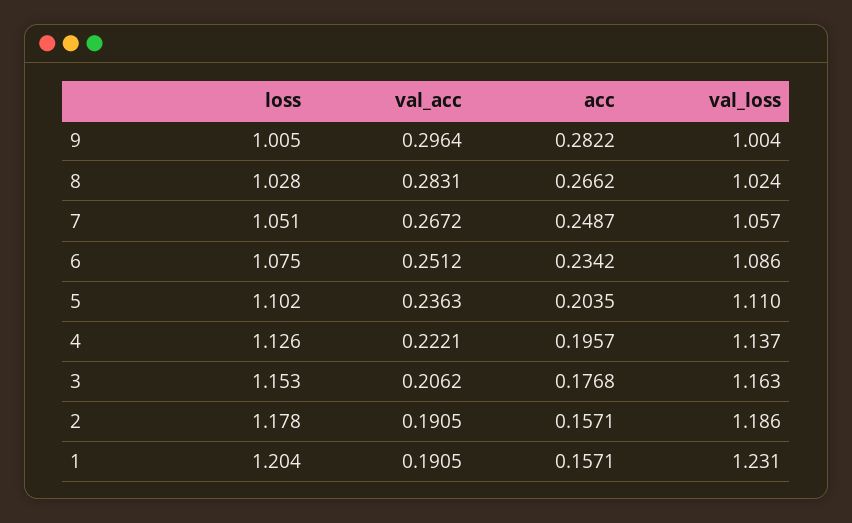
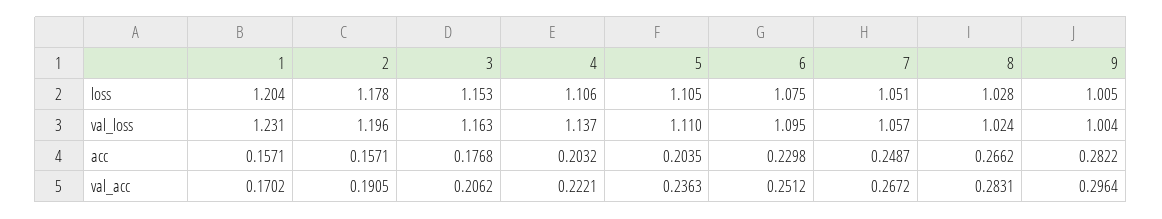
acc, 6: 0.2342 -> 0.2298
val_loss, 6: 1.086 -> 1.095
loss, 5: 1.102 -> 1.105
loss, 4: 1.126 -> 1.106
acc, 4: 0.1957 -> 0.2032
val_loss, 2: 1.186 -> 1.196
val_acc, 1: 0.1905 -> 0.1702

